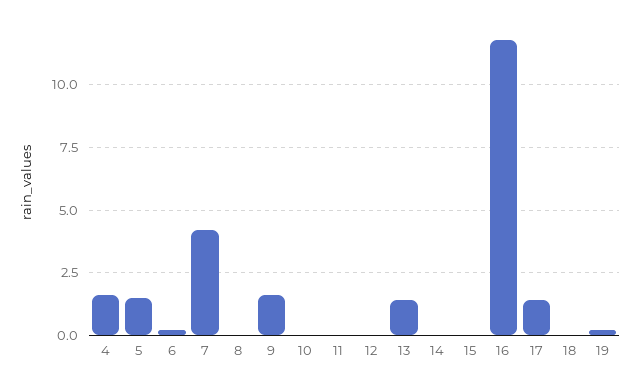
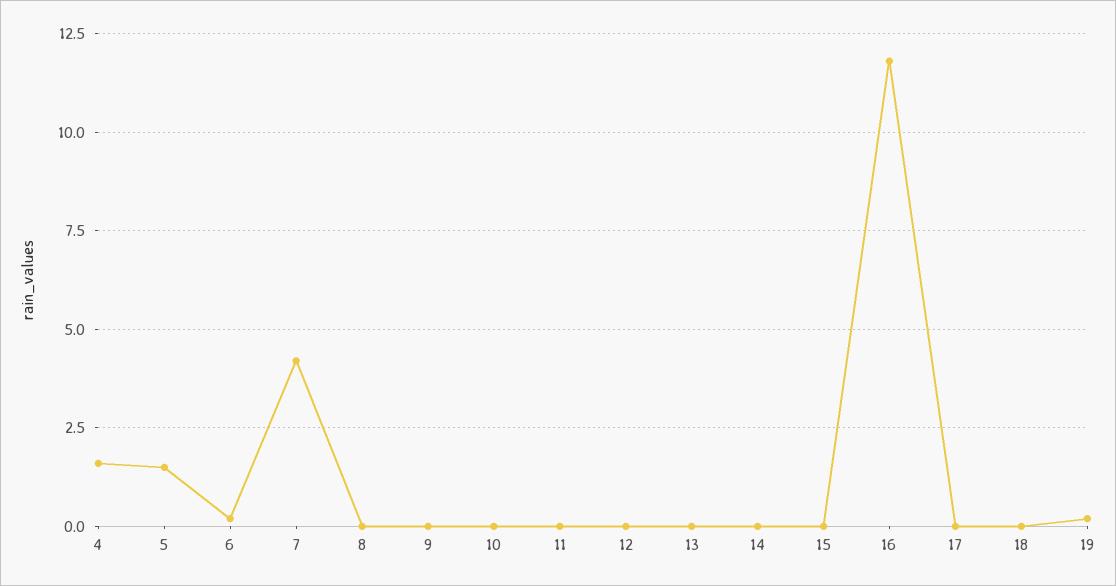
9: 1.5 -> 0
13: 1.5 -> 0
17: 1.5 -> 0

